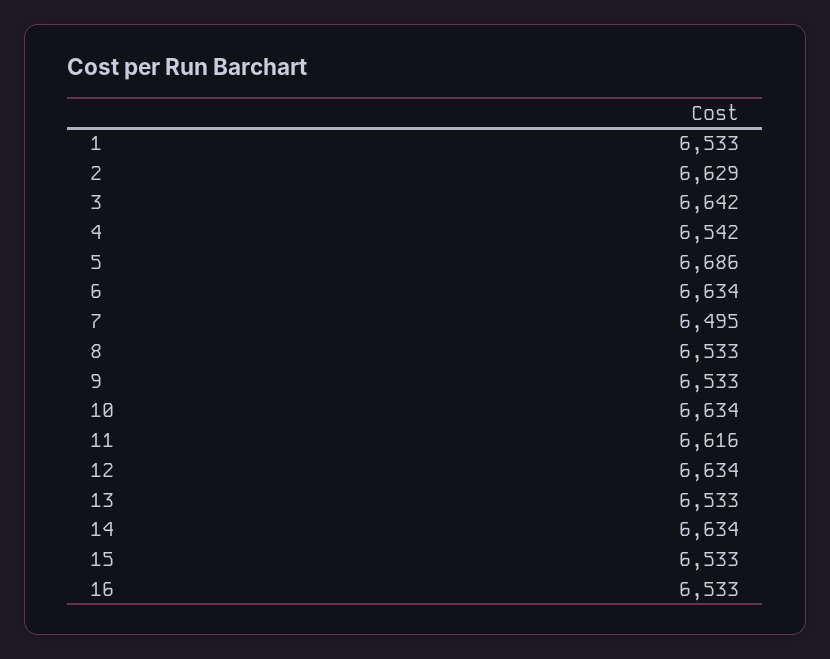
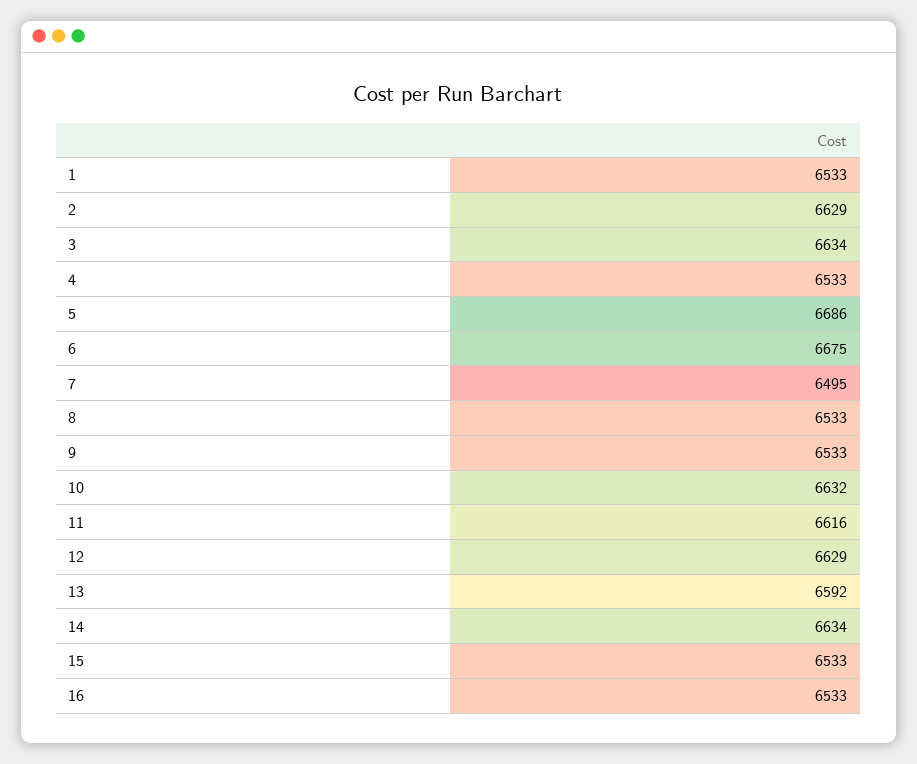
3: 6642 -> 6634
4: 6542 -> 6533
6: 6634 -> 6675
10: 6634 -> 6632
12: 6634 -> 6629
13: 6533 -> 6592

